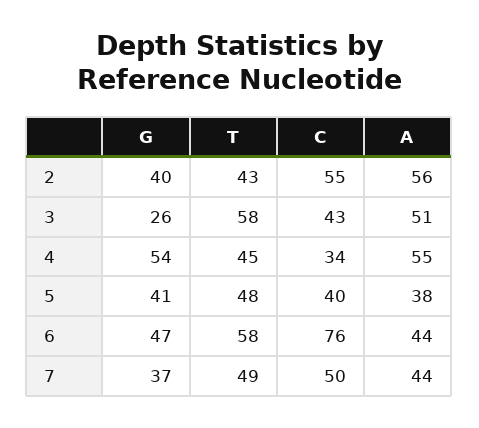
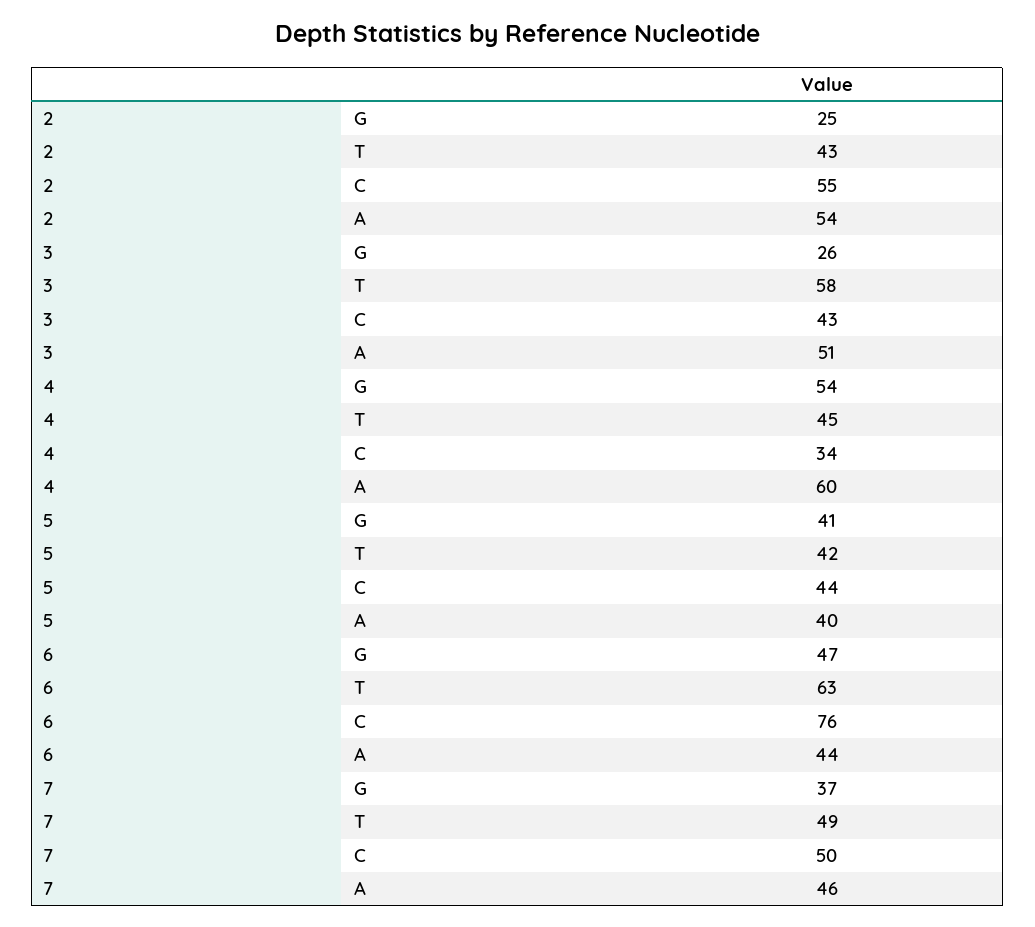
G, 2: 40 -> 25
A, 2: 56 -> 54
A, 4: 55 -> 60
T, 5: 48 -> 42
C, 5: 40 -> 44
A, 5: 38 -> 40
T, 6: 58 -> 63
A, 7: 44 -> 46

